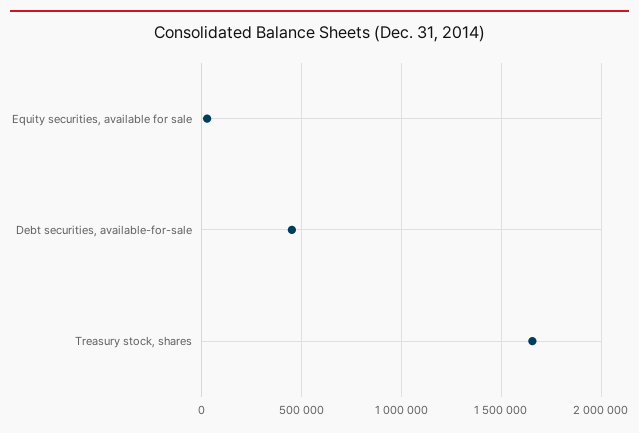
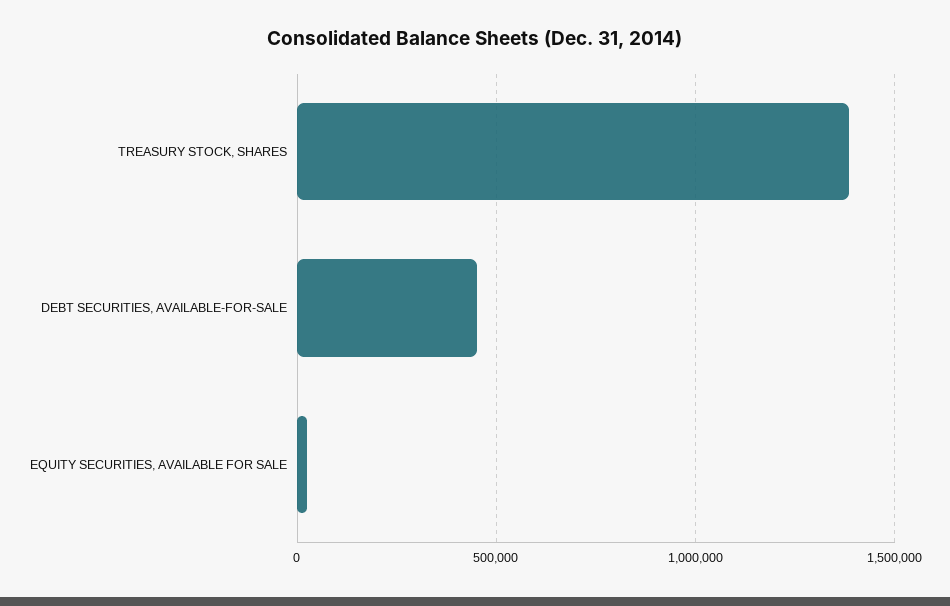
Treasury stock, shares: 1650000 -> 1400000

